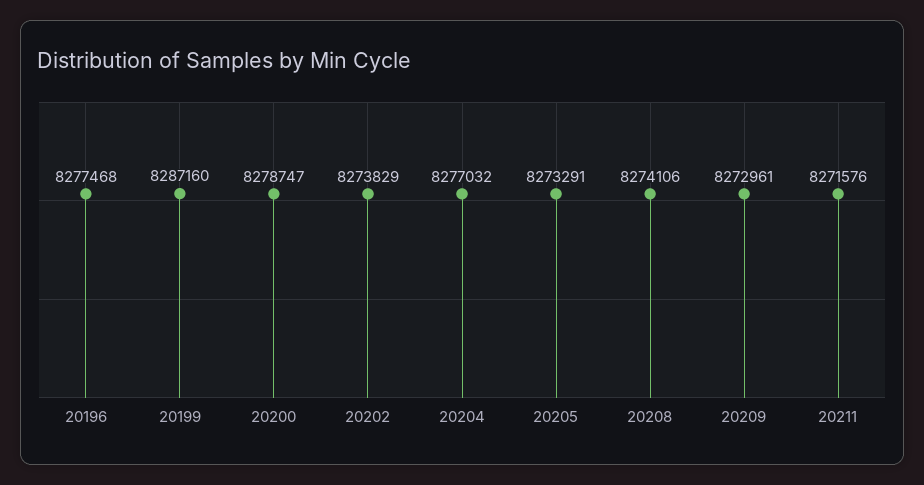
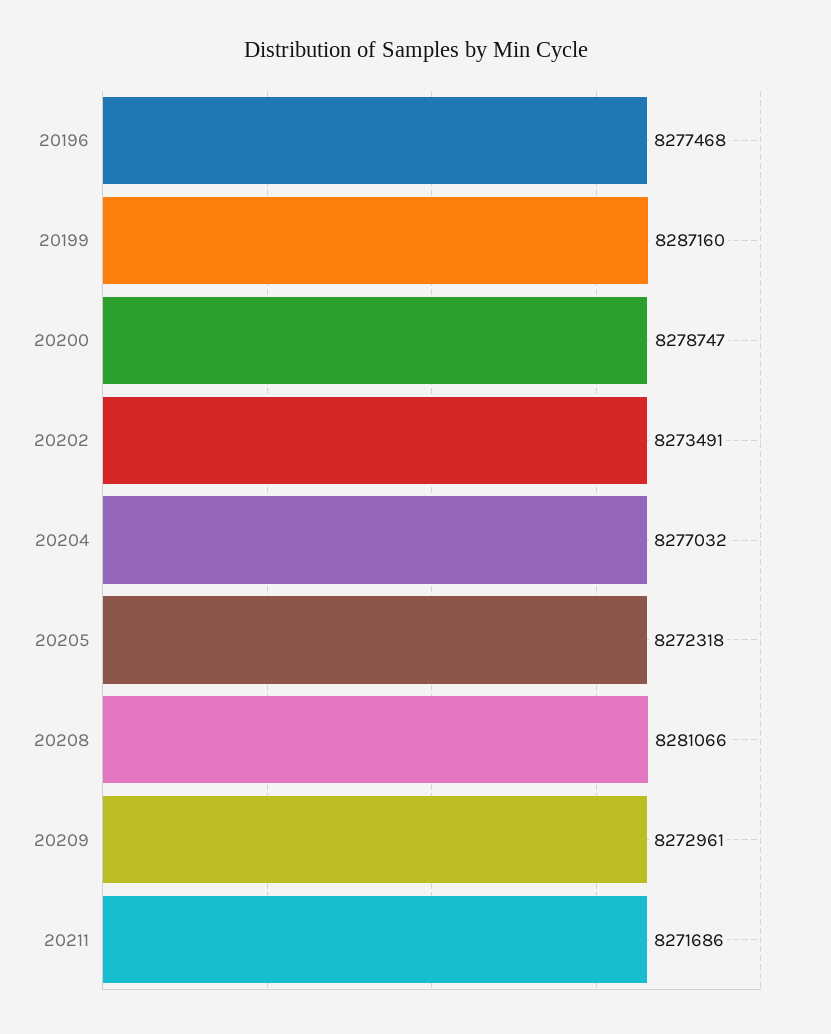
20202: 8273829 -> 8273491
20205: 8273291 -> 8272318
20208: 8274106 -> 8281066
20211: 8271576 -> 8271686

